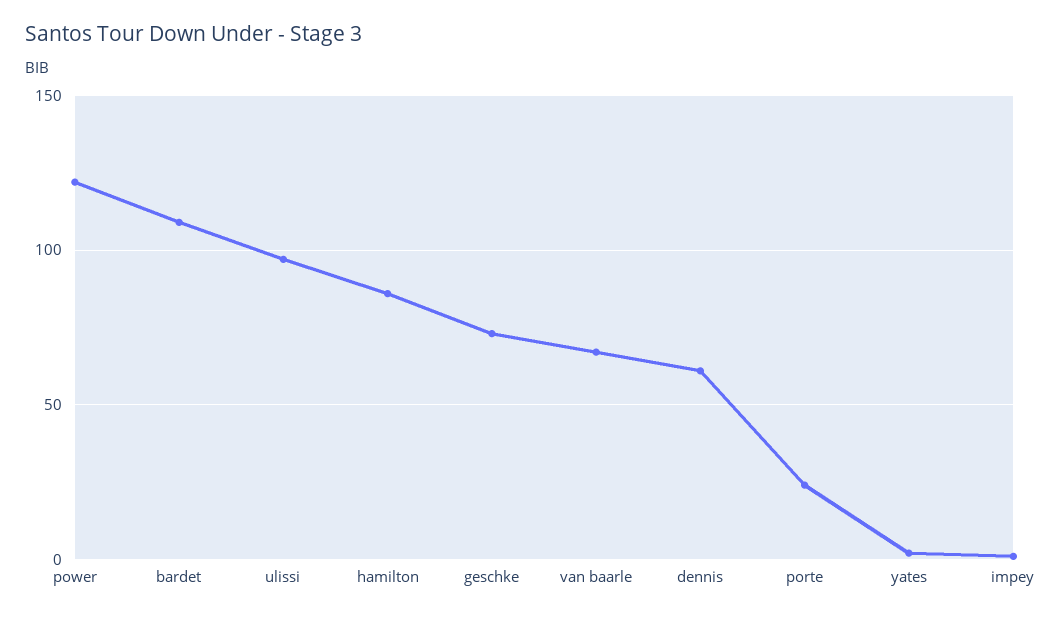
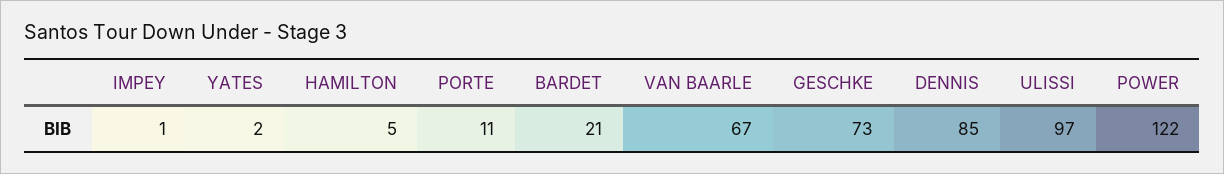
bardet: 110 -> 21
hamilton: 85 -> 5
dennis: 60 -> 85
porte: 25 -> 11

